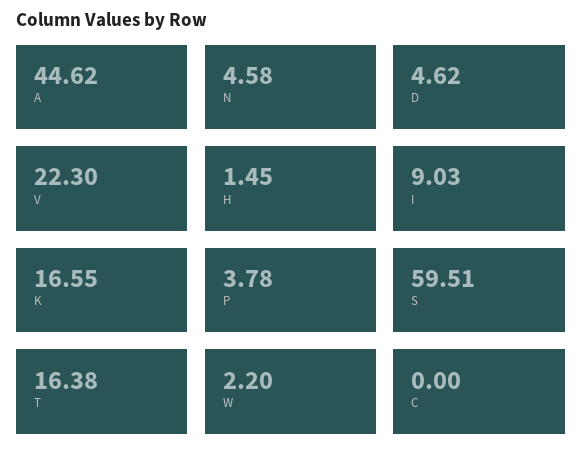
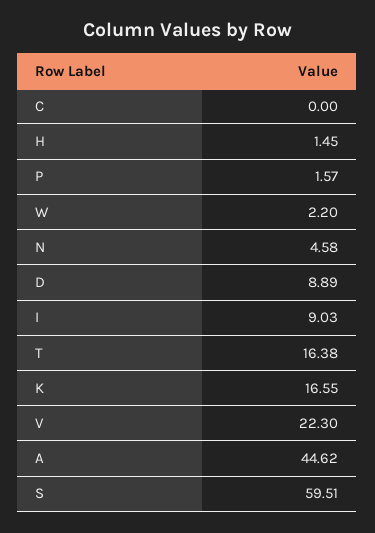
D: 4.62 -> 8.89
P: 3.78 -> 1.57

